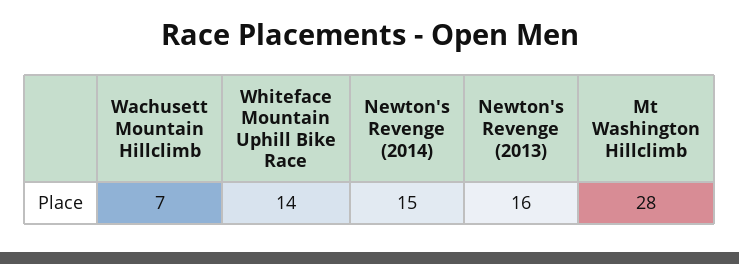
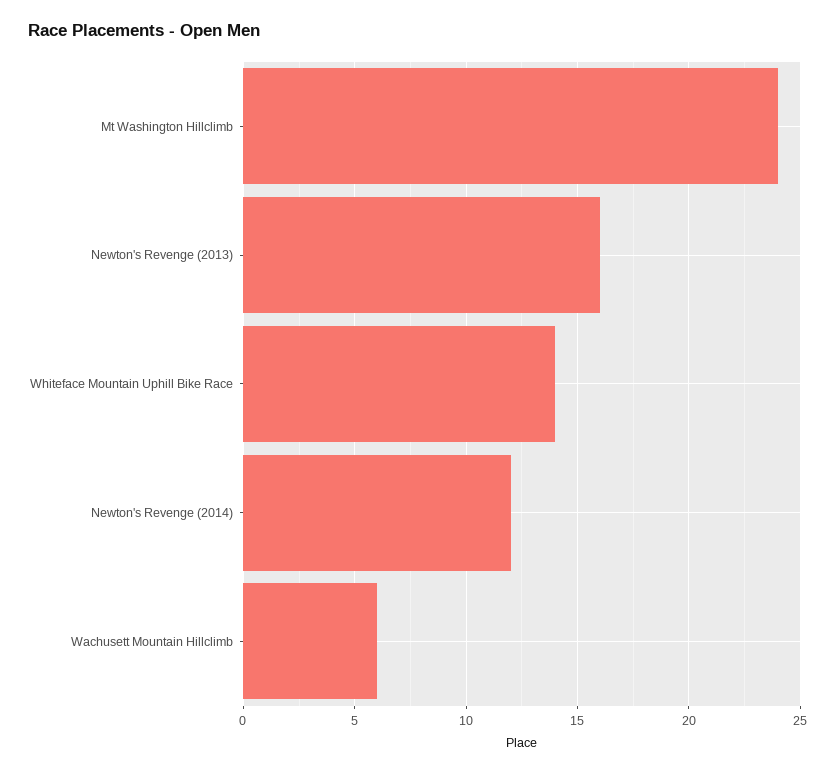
Wachusett Mountain Hillclimb: 7 -> 6
Newton's Revenge (2014): 15 -> 12
Mt Washington Hillclimb: 28 -> 24

